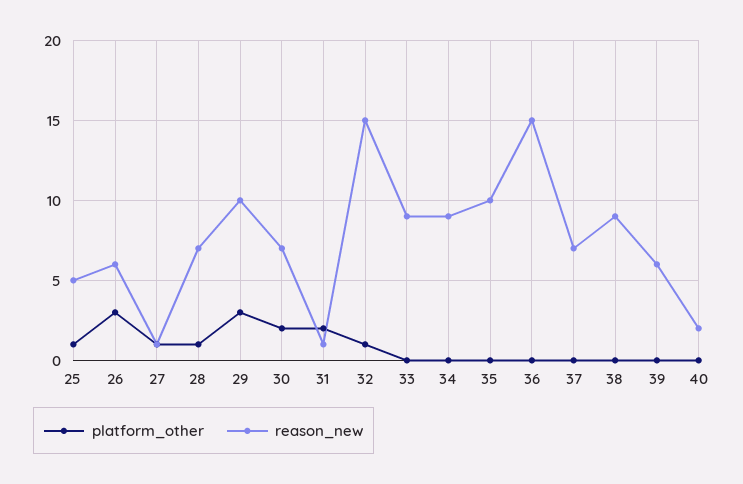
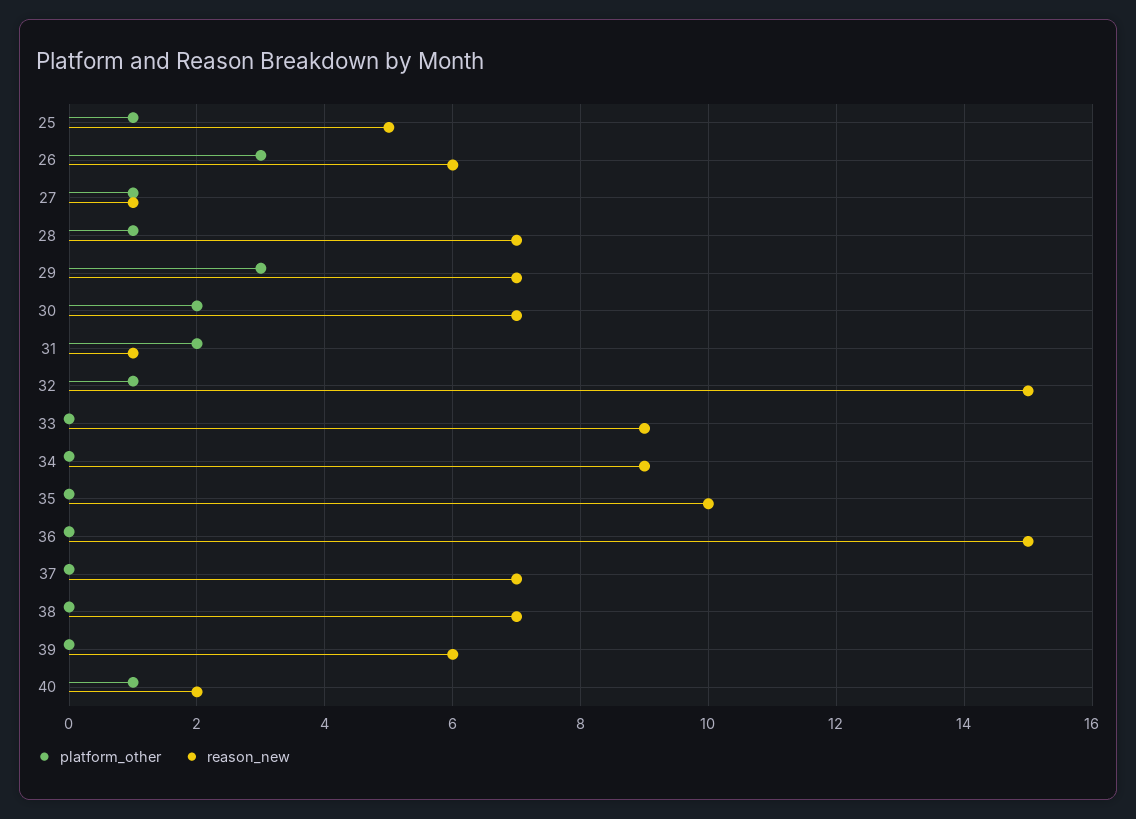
reason_new, 29: 10 -> 7
reason_new, 38: 9 -> 7
platform_other, 40: 0 -> 1

